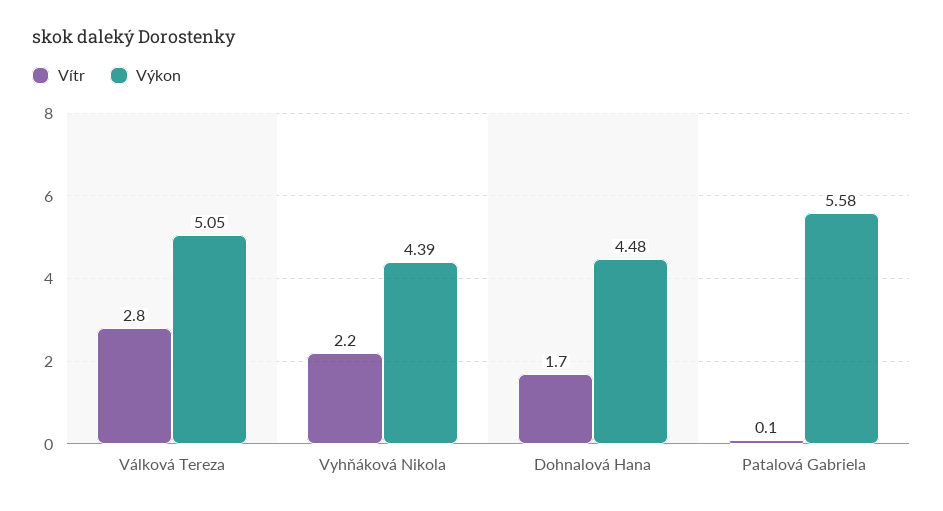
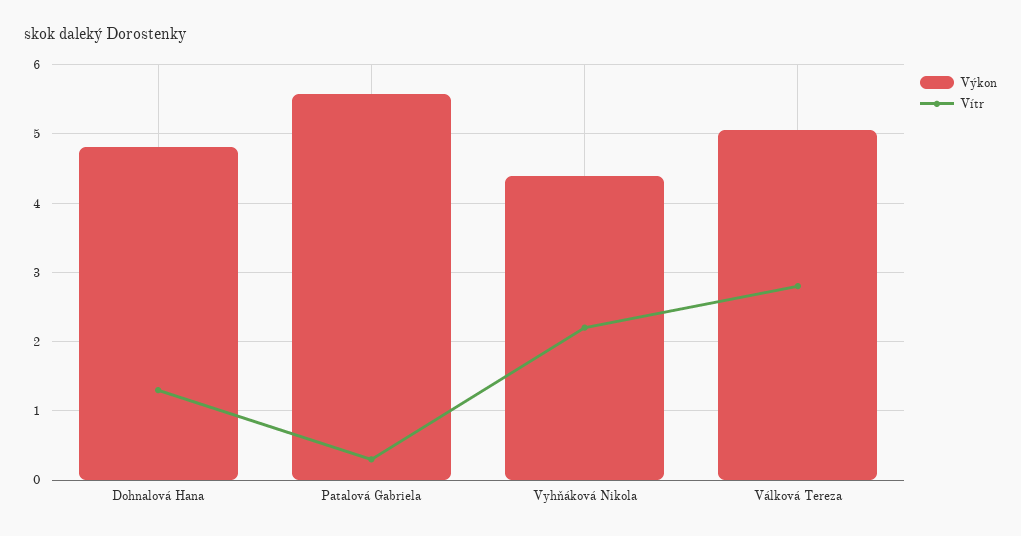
Vítr, Dohnalová Hana: 1.7 -> 1.3
Výkon, Dohnalová Hana: 4.48 -> 4.8
Vítr, Patalová Gabriela: 0.1 -> 0.3

